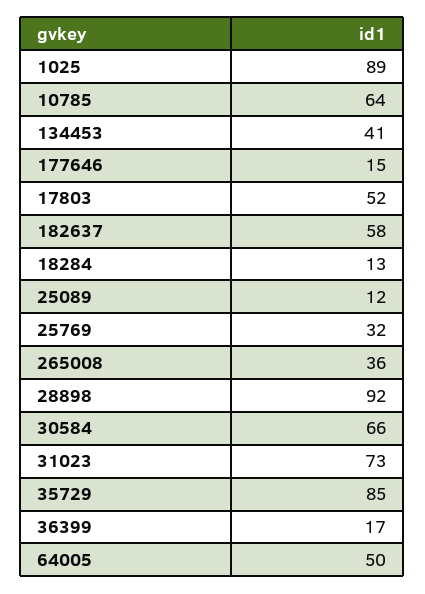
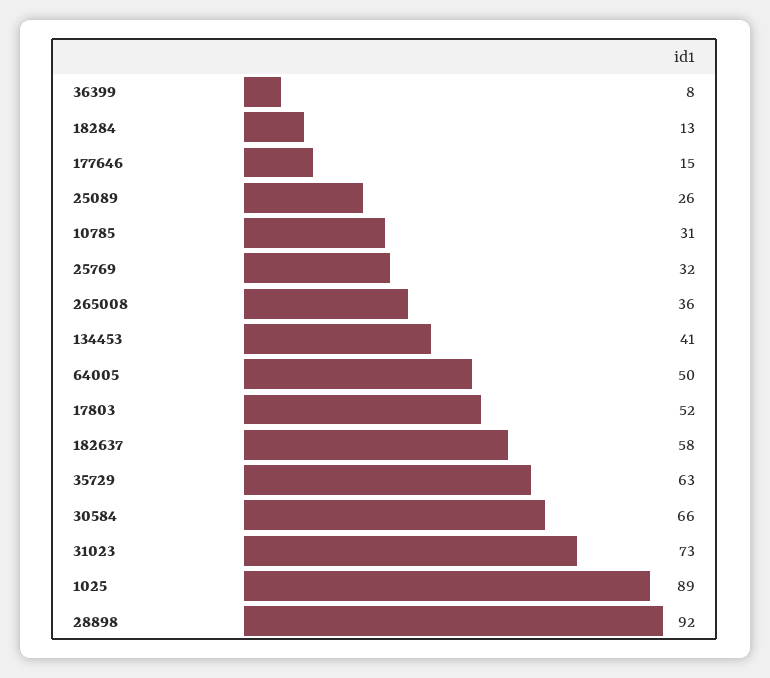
10785: 64 -> 31
25089: 12 -> 26
35729: 85 -> 63
36399: 17 -> 8

